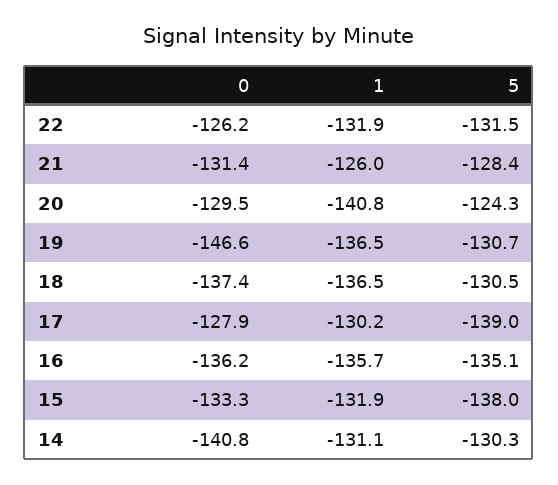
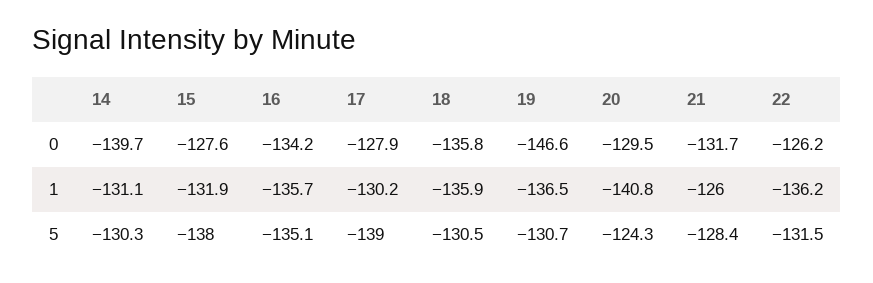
1, 22: -131.9 -> -136.2
0, 21: -131.4 -> -131.7
0, 18: -137.4 -> -135.8
1, 18: -136.5 -> -135.9
0, 16: -136.2 -> -134.2
0, 15: -133.3 -> -127.6
0, 14: -140.8 -> -139.7

